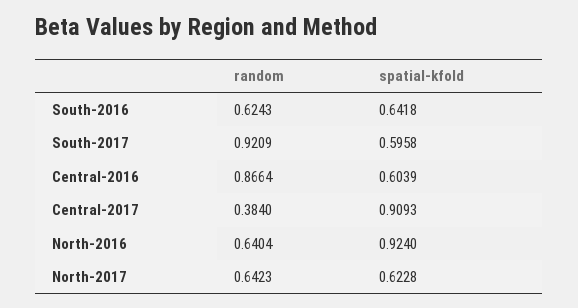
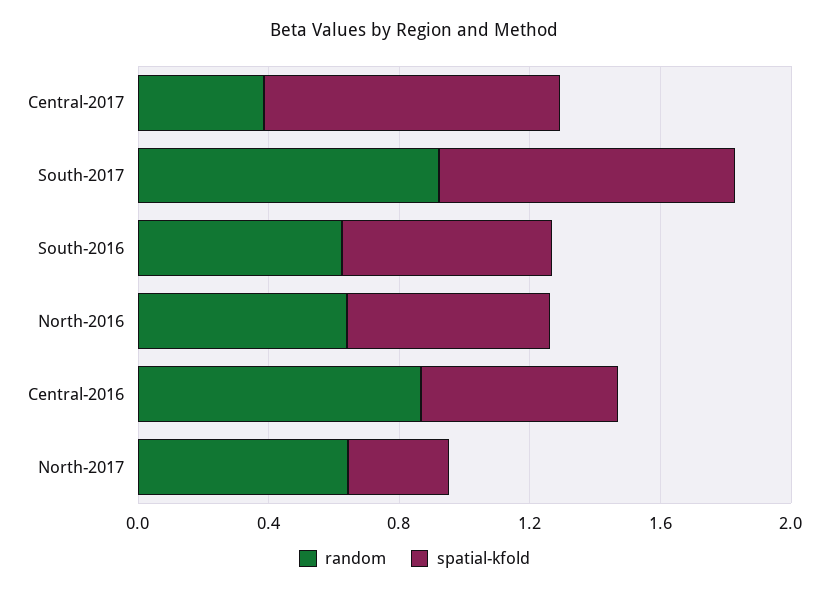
spatial-kfold, South-2017: 0.5958 -> 0.9
spatial-kfold, North-2016: 0.924 -> 0.6
spatial-kfold, North-2017: 0.6228 -> 0.3

